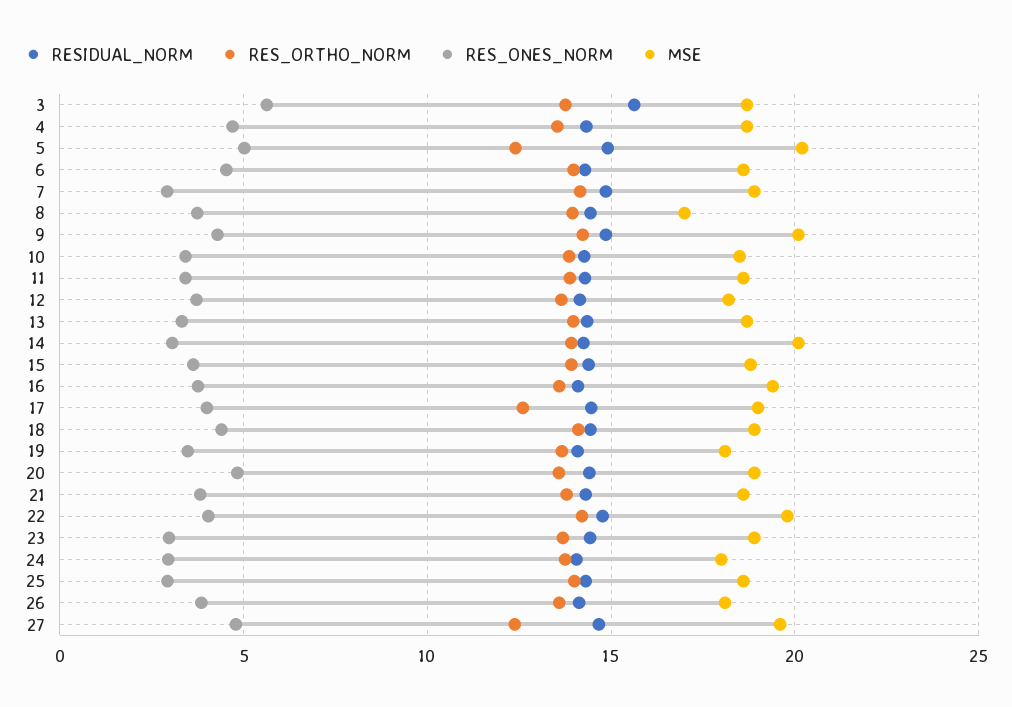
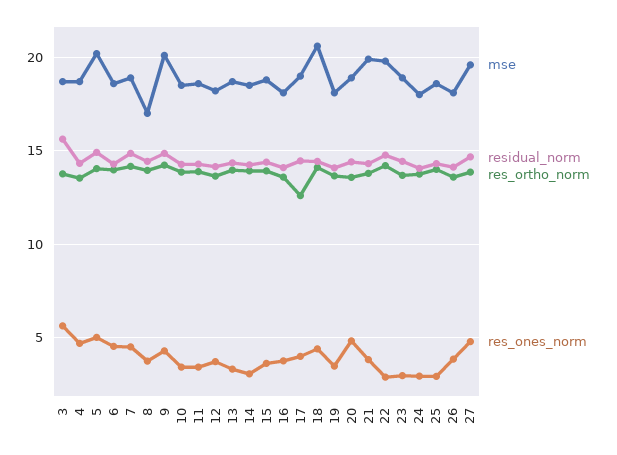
RES_ORTHO_NORM, 5: 12.5 -> 14
RES_ONES_NORM, 7: 3 -> 4.5
MSE, 14: 20 -> 18.5
MSE, 16: 19.5 -> 18
MSE, 18: 19 -> 20.5
MSE, 21: 18.5 -> 20
RES_ONES_NORM, 22: 4 -> 3
RES_ORTHO_NORM, 27: 12.5 -> 14

